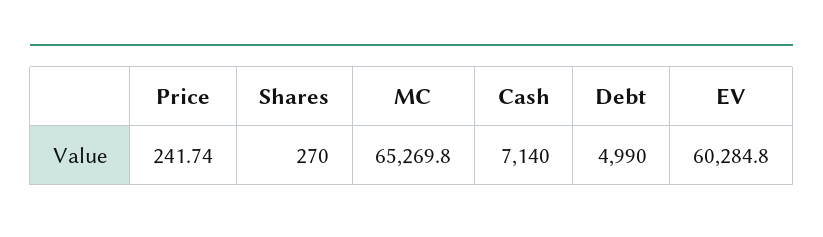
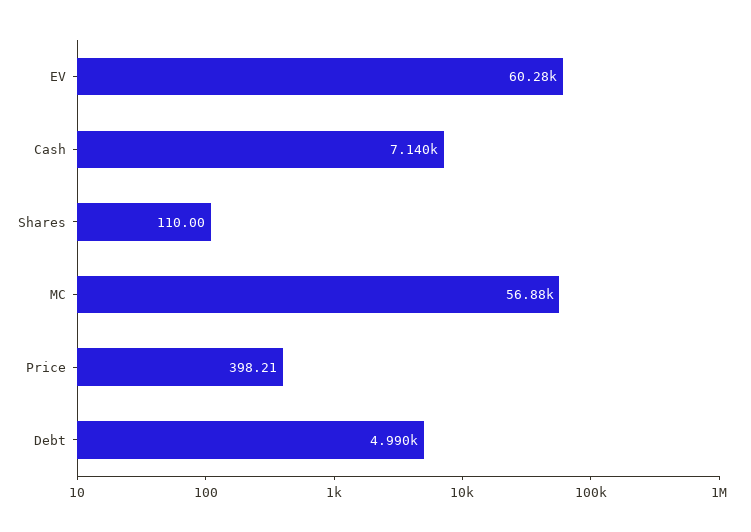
Price: 241.74 -> 398.21
Shares: 270 -> 110
MC: 65269.8 -> 56880

